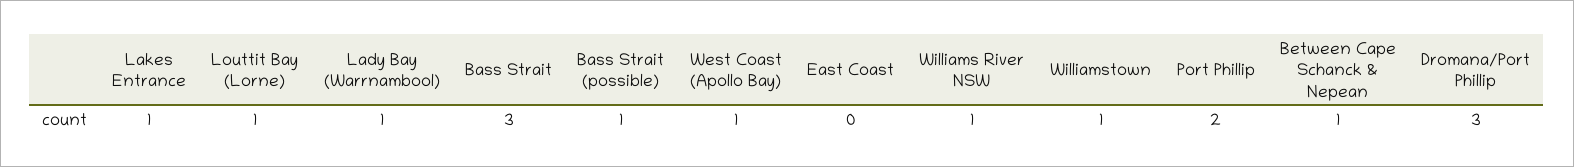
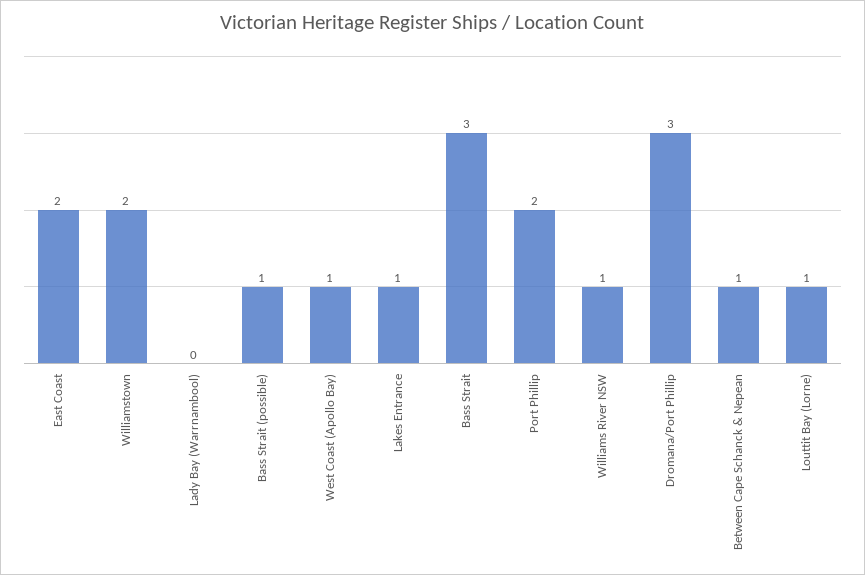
Lady Bay (Warrnambool): 1 -> 0
East Coast: 0 -> 2
Williamstown: 1 -> 2

